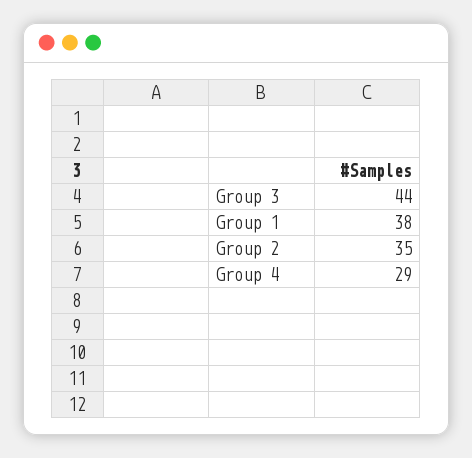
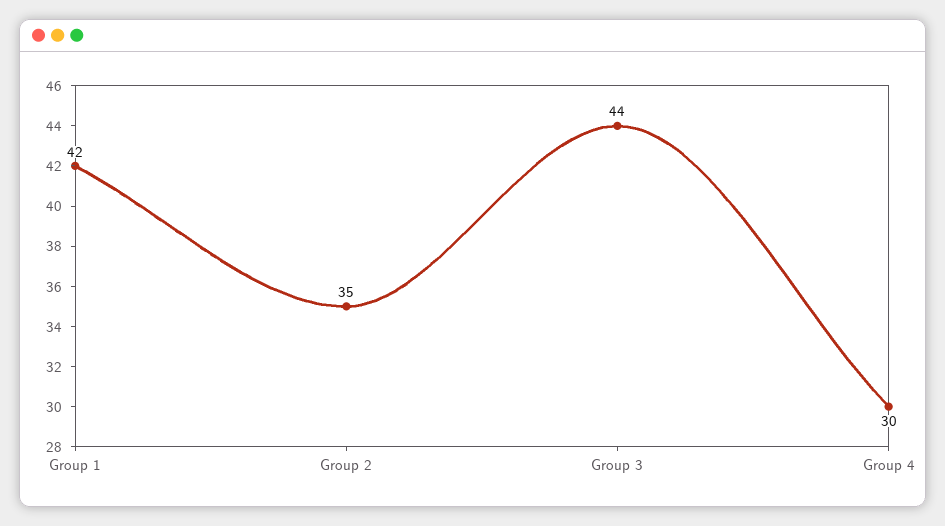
Group 1: 38 -> 42
Group 4: 29 -> 30

